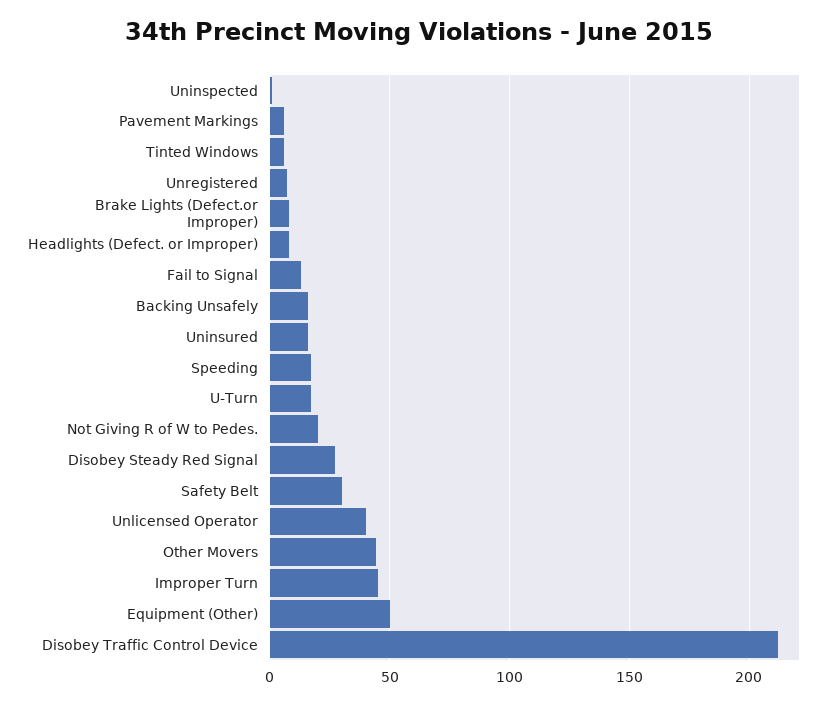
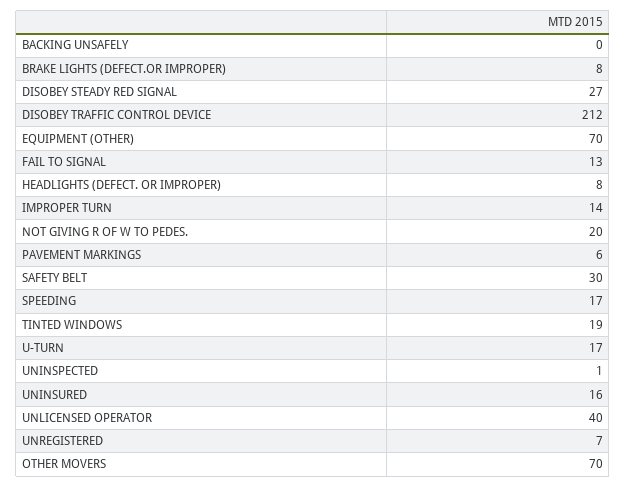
Tinted Windows: 5 -> 19
Backing Unsafely: 15 -> 0
Other Movers: 45 -> 70
Improper Turn: 45 -> 14
Equipment (Other): 50 -> 70

